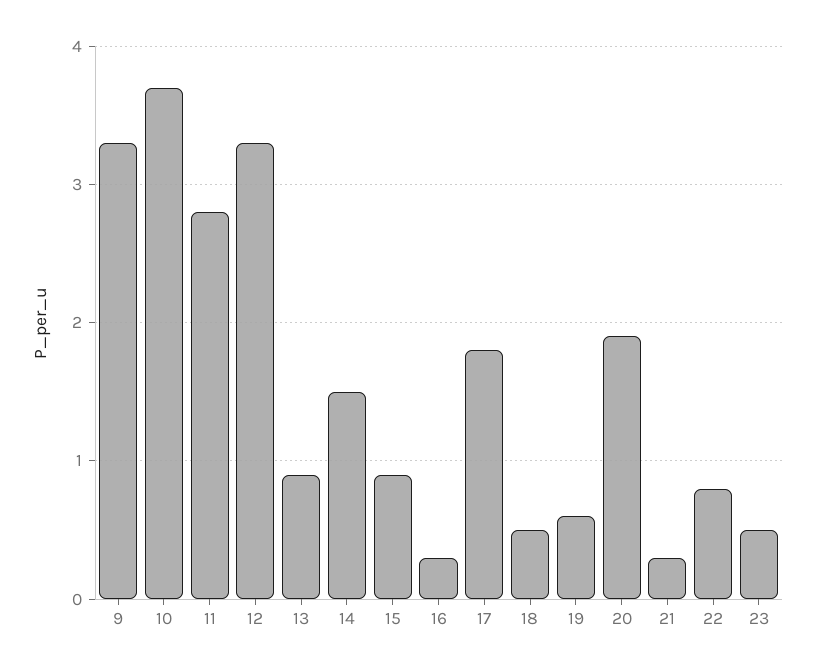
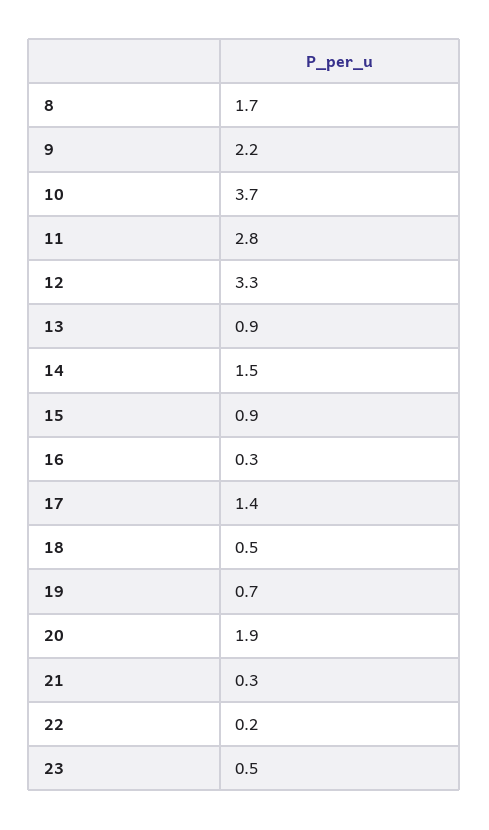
9: 3.3 -> 2.2
17: 1.8 -> 1.4
19: 0.6 -> 0.7
22: 0.8 -> 0.2
8: none -> 1.7

